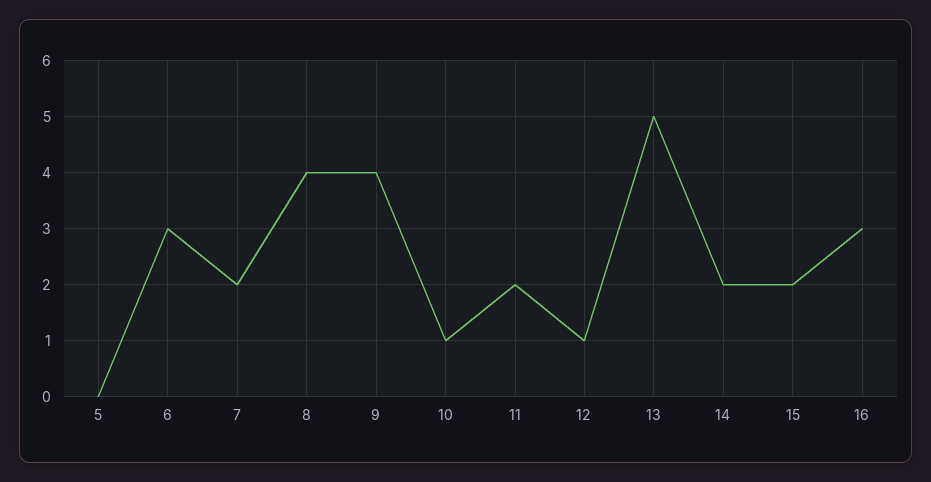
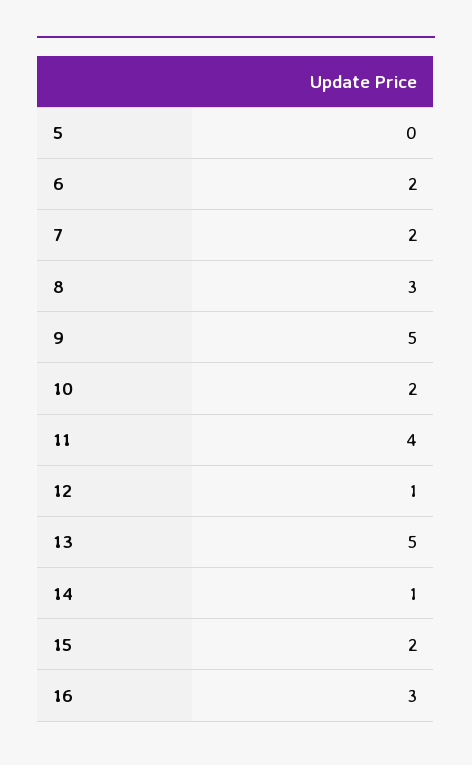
6: 3 -> 2
8: 4 -> 3
9: 4 -> 5
10: 1 -> 2
11: 2 -> 4
14: 2 -> 1

